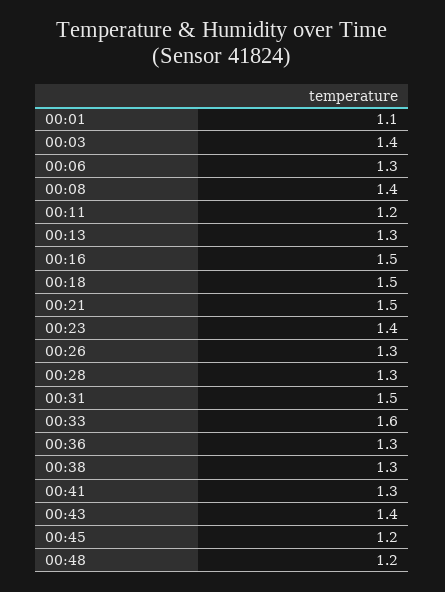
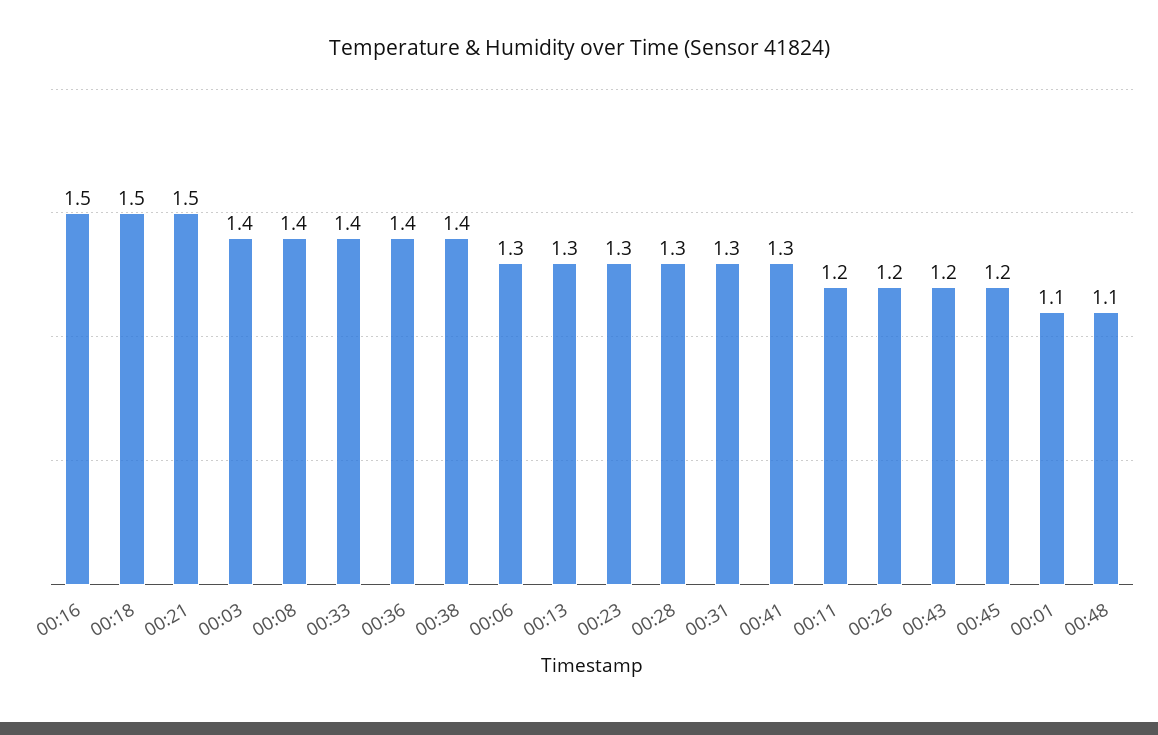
00:23: 1.4 -> 1.3
00:26: 1.3 -> 1.2
00:31: 1.5 -> 1.3
00:33: 1.6 -> 1.4
00:36: 1.3 -> 1.4
00:38: 1.3 -> 1.4
00:43: 1.4 -> 1.2
00:48: 1.2 -> 1.1

